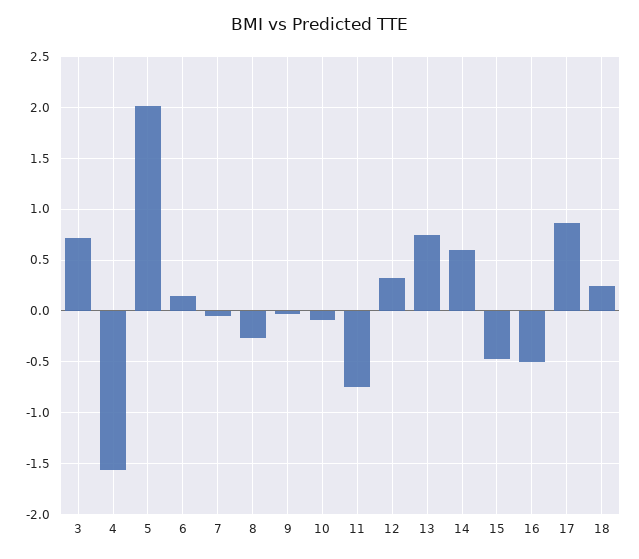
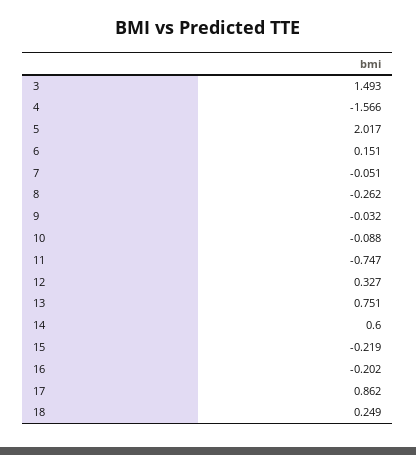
3: 0.7 -> 1.493
15: -0.5 -> -0.219
16: -0.5 -> -0.202

